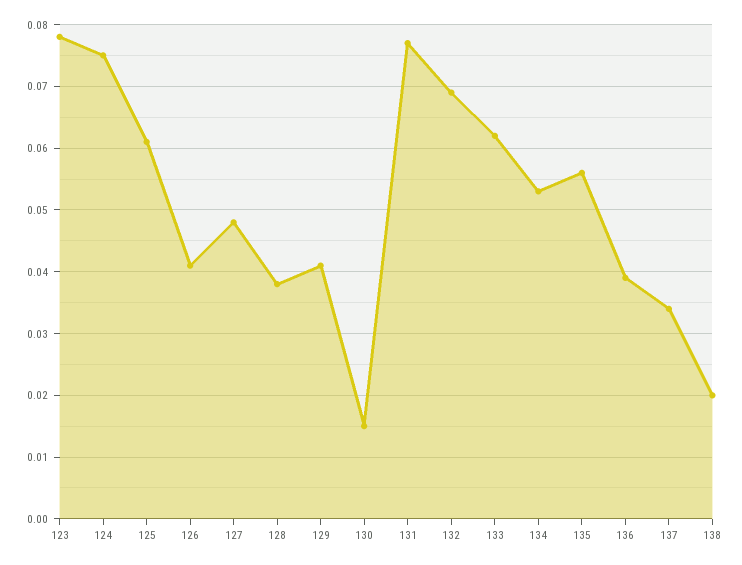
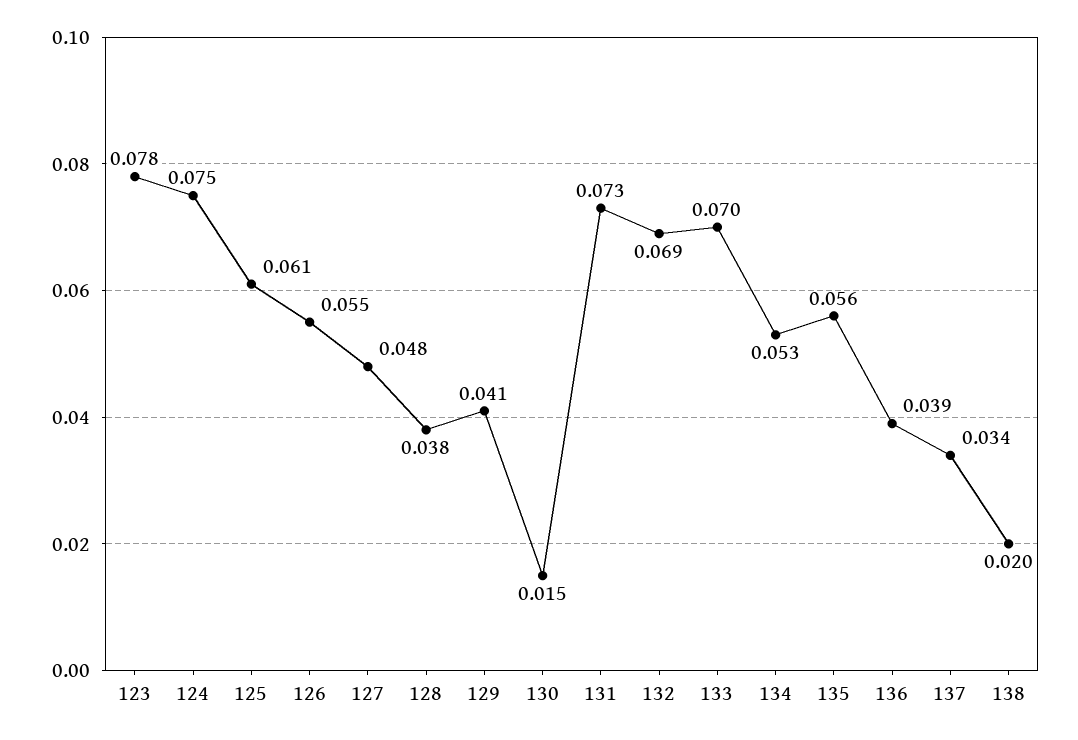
126: 0.041 -> 0.055
131: 0.077 -> 0.073
133: 0.062 -> 0.07

